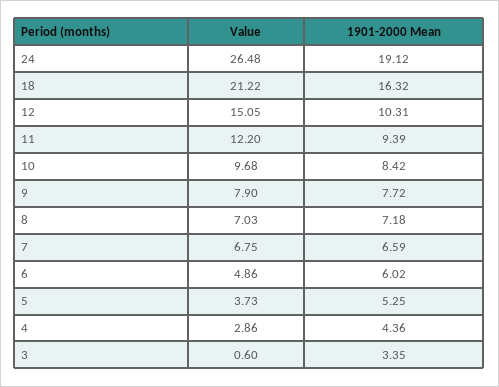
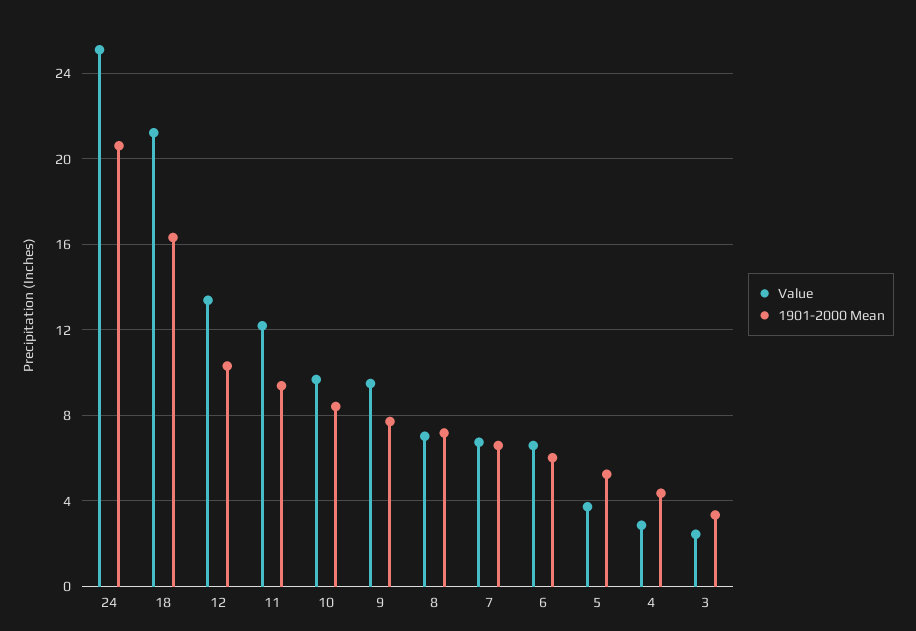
Value, 24: 26.48 -> 25
1901-2000 Mean, 24: 19.12 -> 20.5
Value, 12: 15.05 -> 13.5
Value, 9: 7.9 -> 9.5
Value, 6: 4.86 -> 6.5
Value, 3: 0.6 -> 2.5

